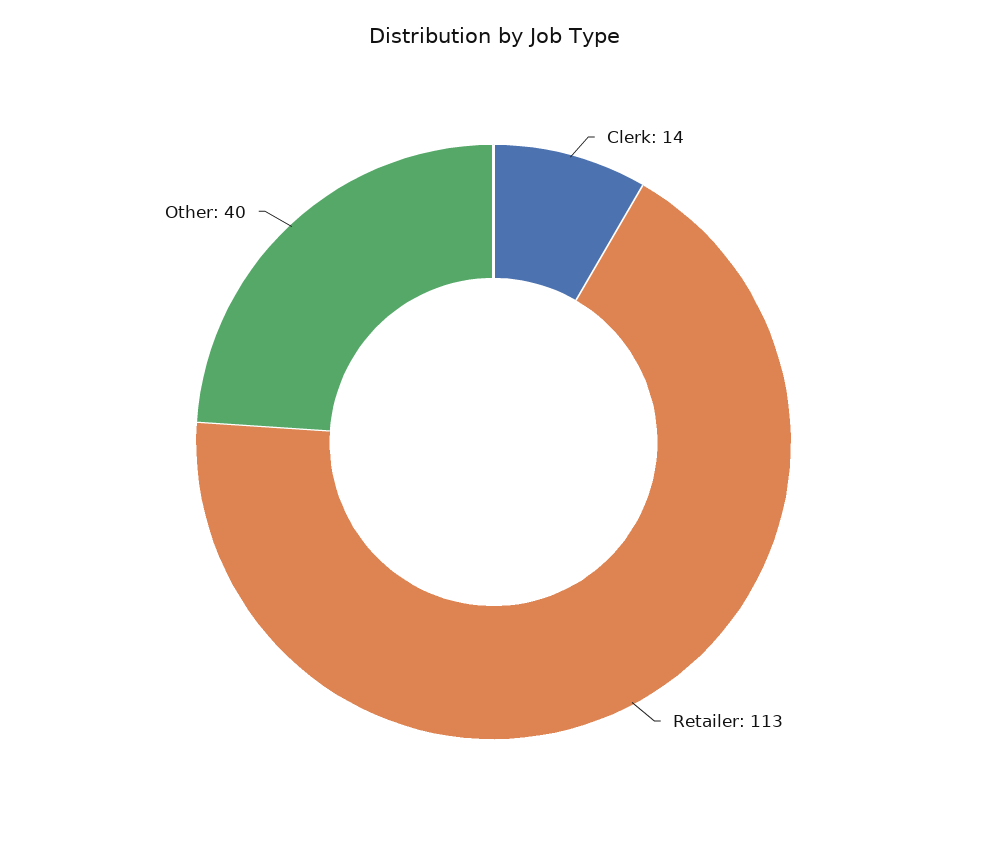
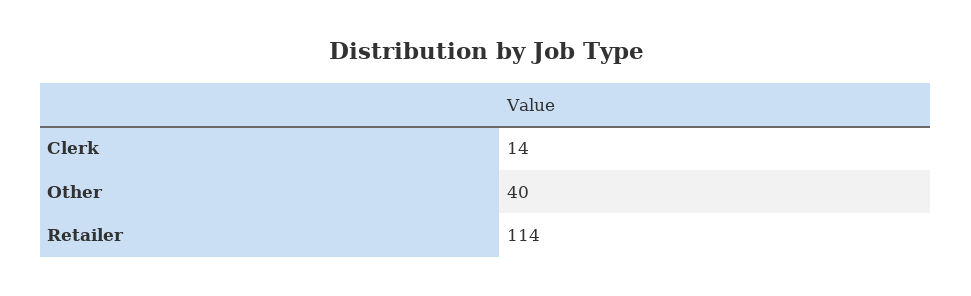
Retailer: 113 -> 114

